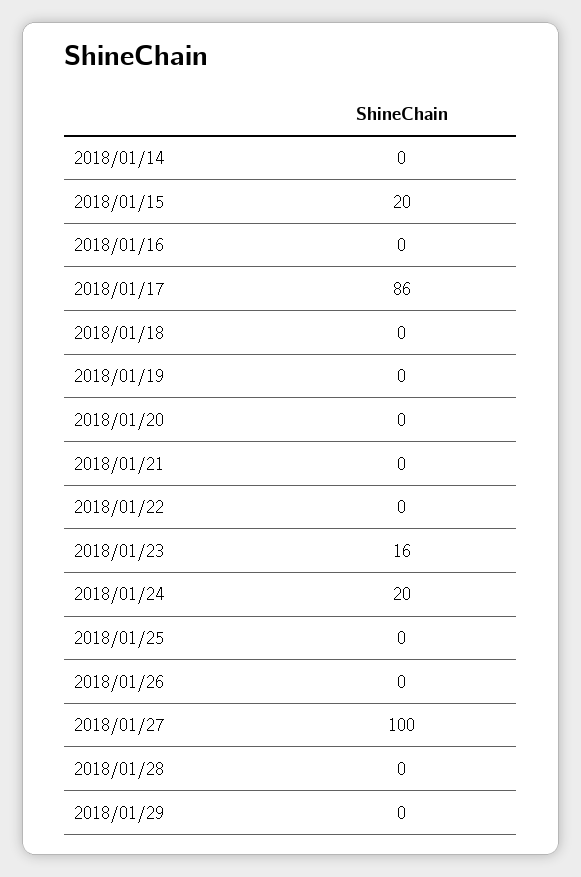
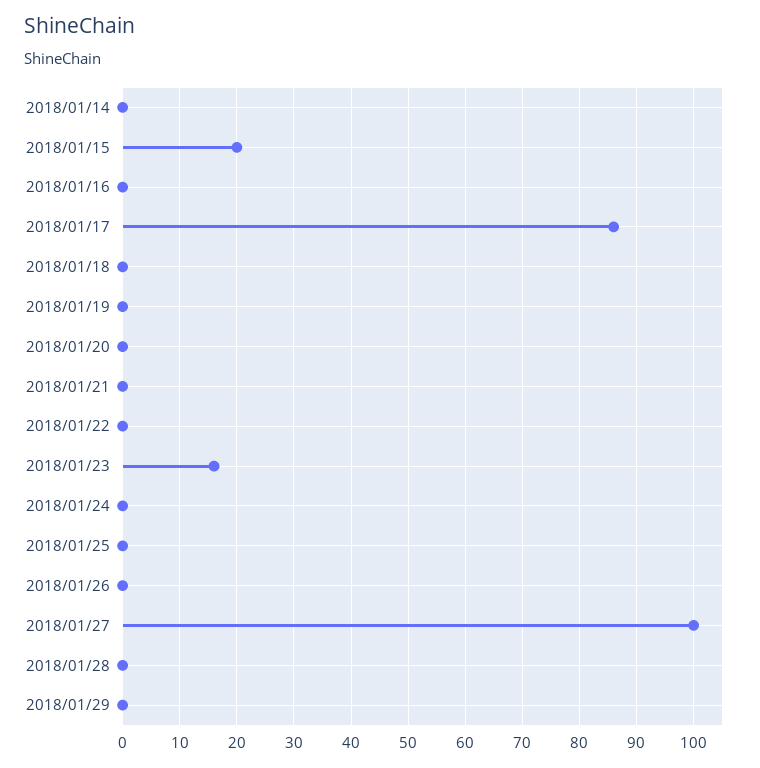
2018/01/24: 20 -> 0

